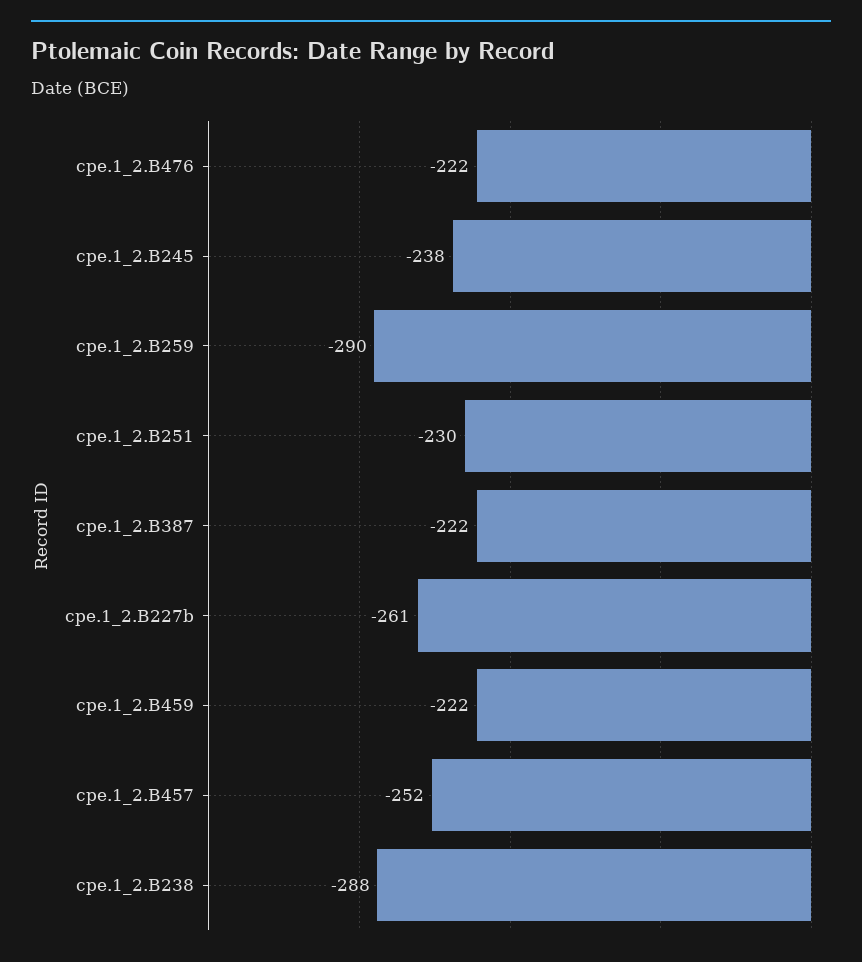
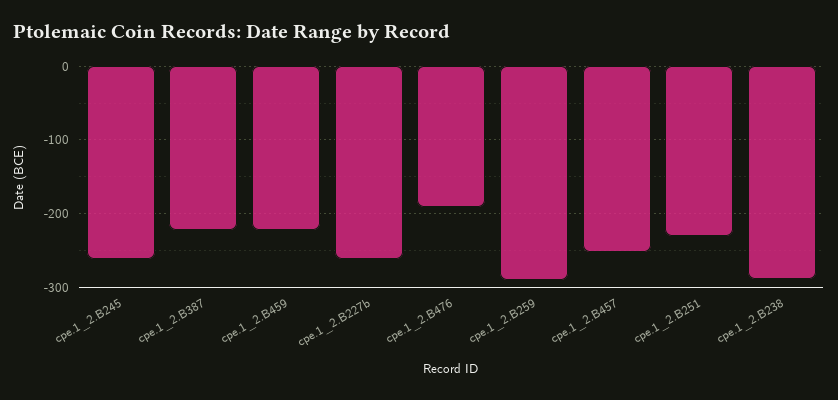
cpe.1_2.B476: -222 -> -190
cpe.1_2.B245: -238 -> -260

